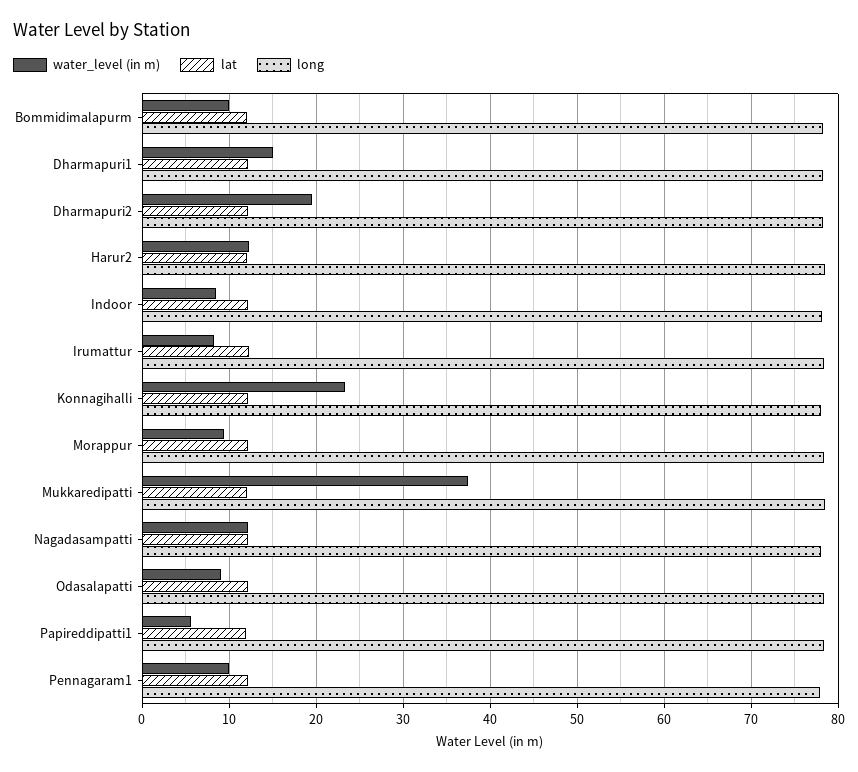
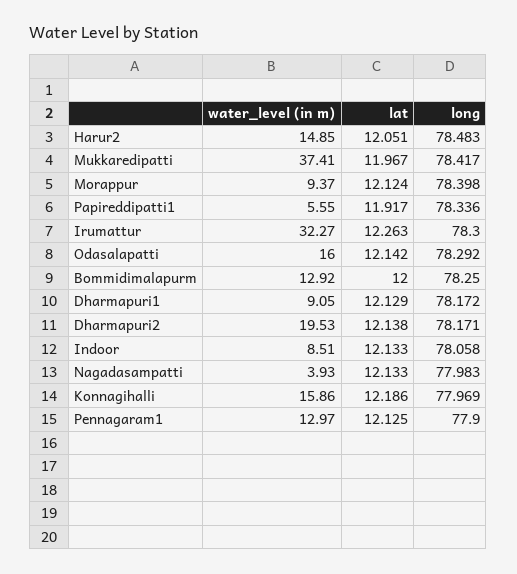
water_level (in m), Bommidimalapurm: 10 -> 12.92
water_level (in m), Dharmapuri1: 15 -> 9.05
water_level (in m), Harur2: 12 -> 14.85
water_level (in m), Irumattur: 8 -> 32.27
water_level (in m), Konnagihalli: 23 -> 15.86
water_level (in m), Nagadasampatti: 12 -> 3.93
water_level (in m), Odasalapatti: 9 -> 16
water_level (in m), Pennagaram1: 10 -> 12.97

